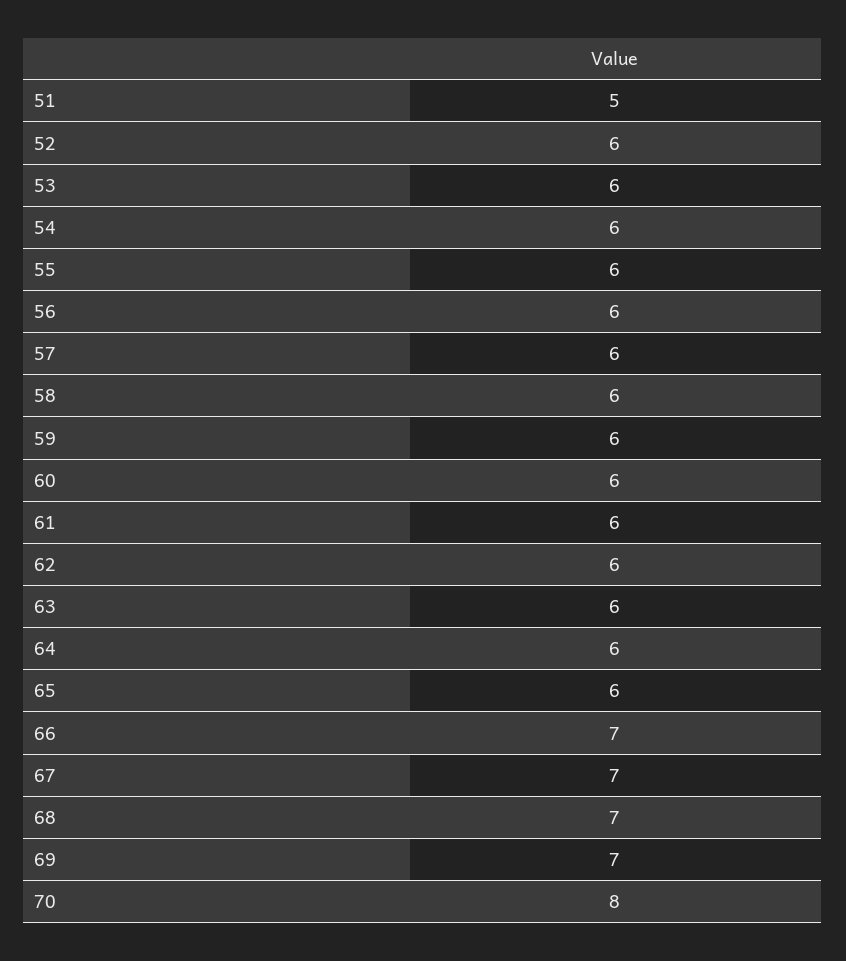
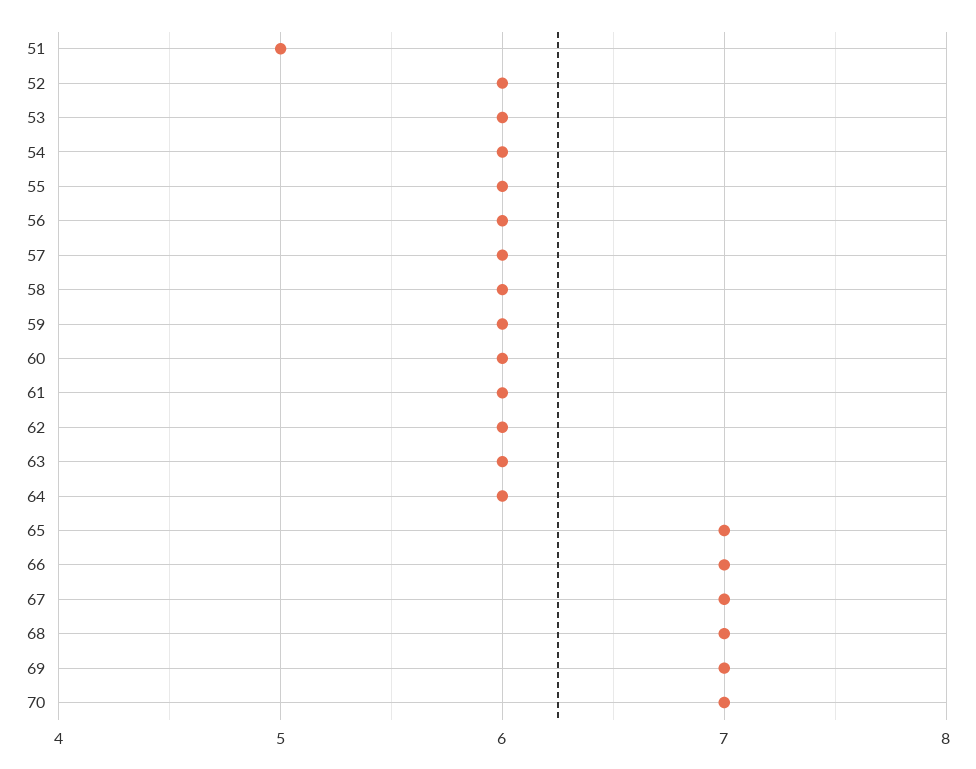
65: 6 -> 7
70: 8 -> 7

